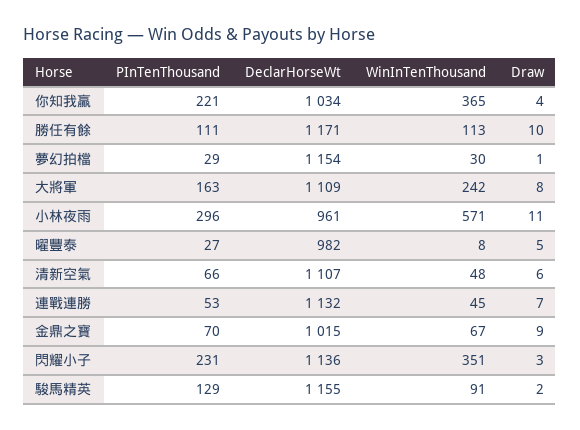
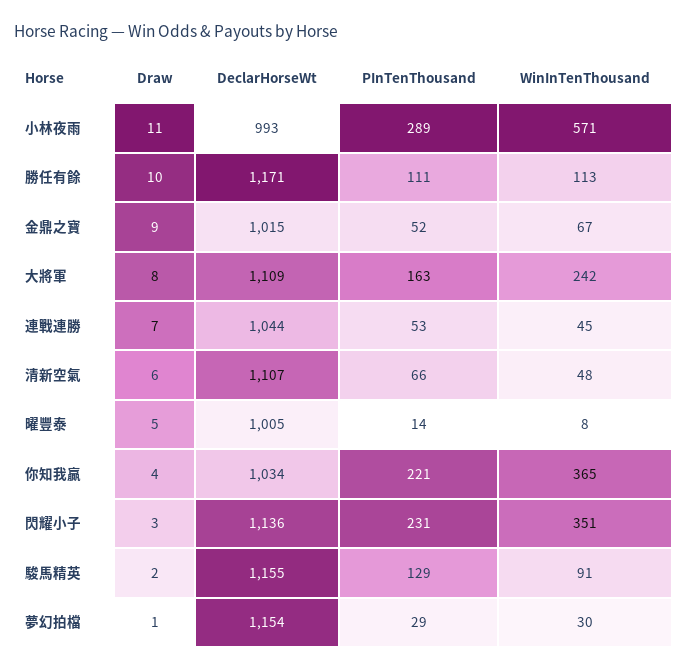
PInTenThousand, 小林夜雨: 296 -> 289
DeclarHorseWt, 小林夜雨: 961 -> 993
PInTenThousand, 曜豐泰: 27 -> 14
DeclarHorseWt, 曜豐泰: 982 -> 1005
DeclarHorseWt, 連戰連勝: 1132 -> 1044
PInTenThousand, 金鼎之寶: 70 -> 52

